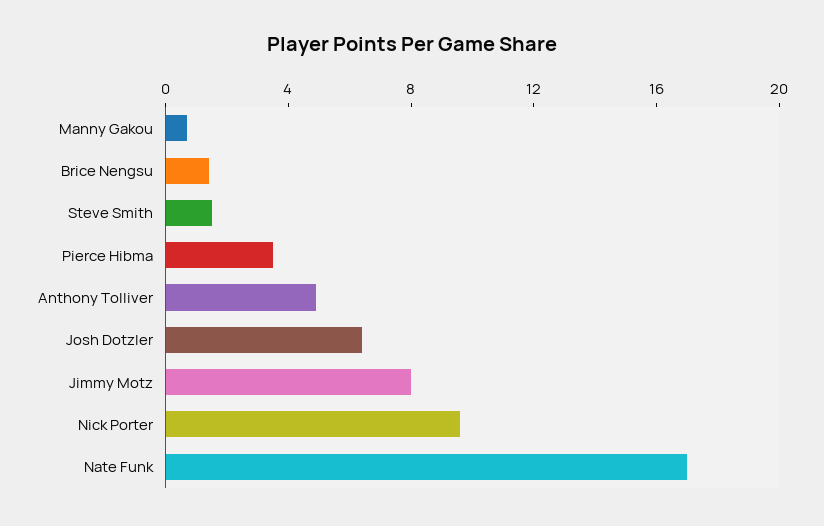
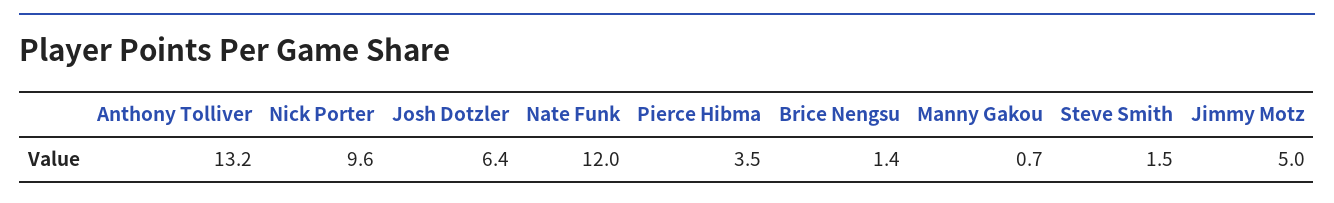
Anthony Tolliver: 5 -> 13.2
Jimmy Motz: 8 -> 5
Nate Funk: 17 -> 12

